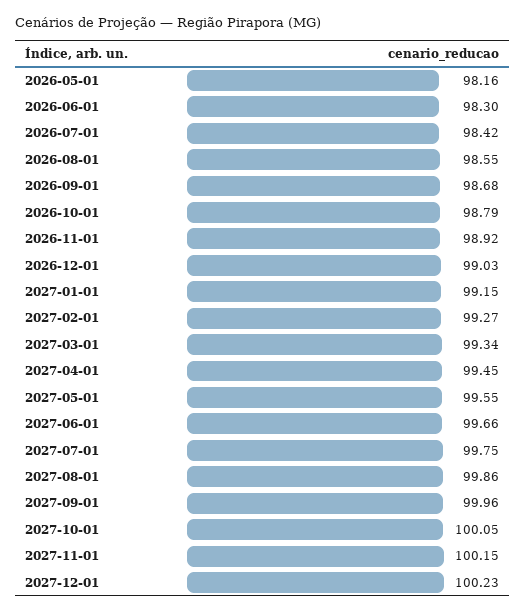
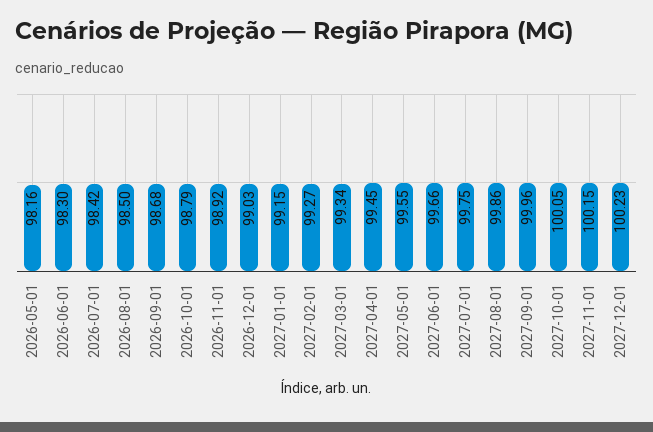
2026-08-01: 98.55 -> 98.5

